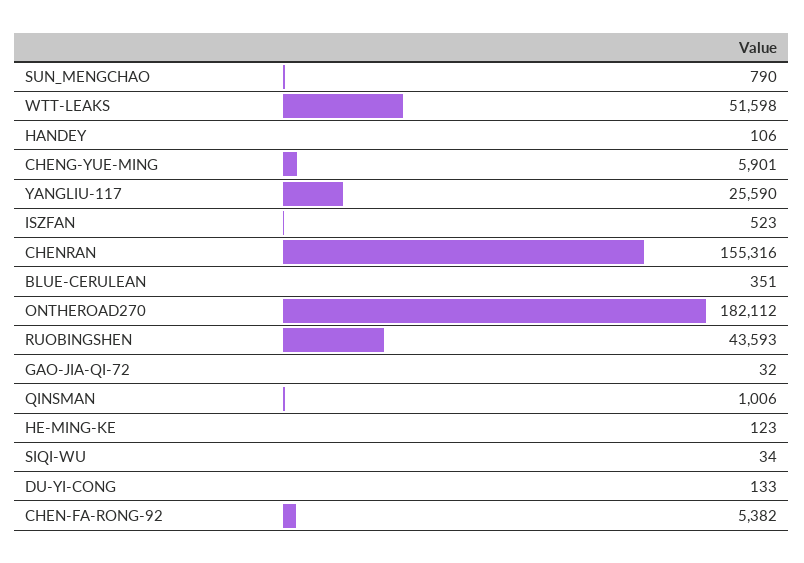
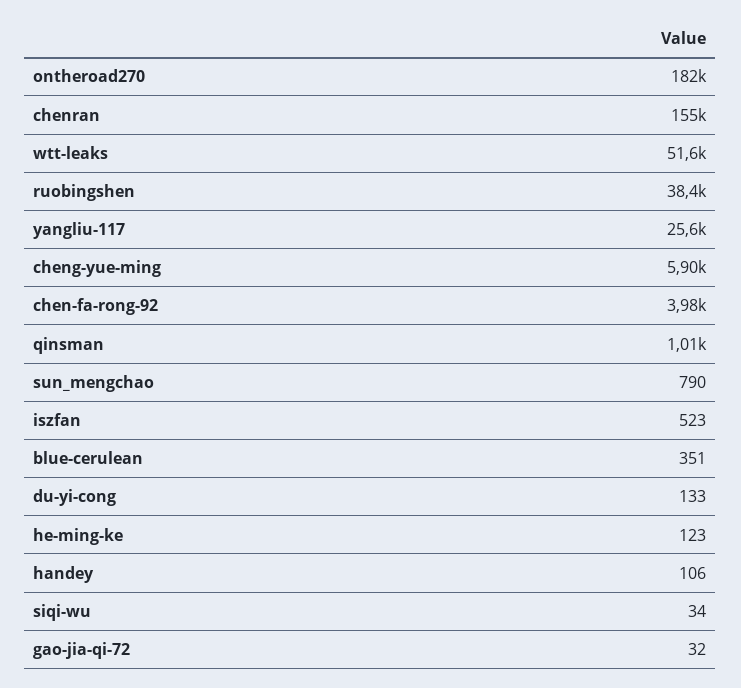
RUOBINGSHEN: 43593 -> 38400
CHEN-FA-RONG-92: 5382 -> 3980

